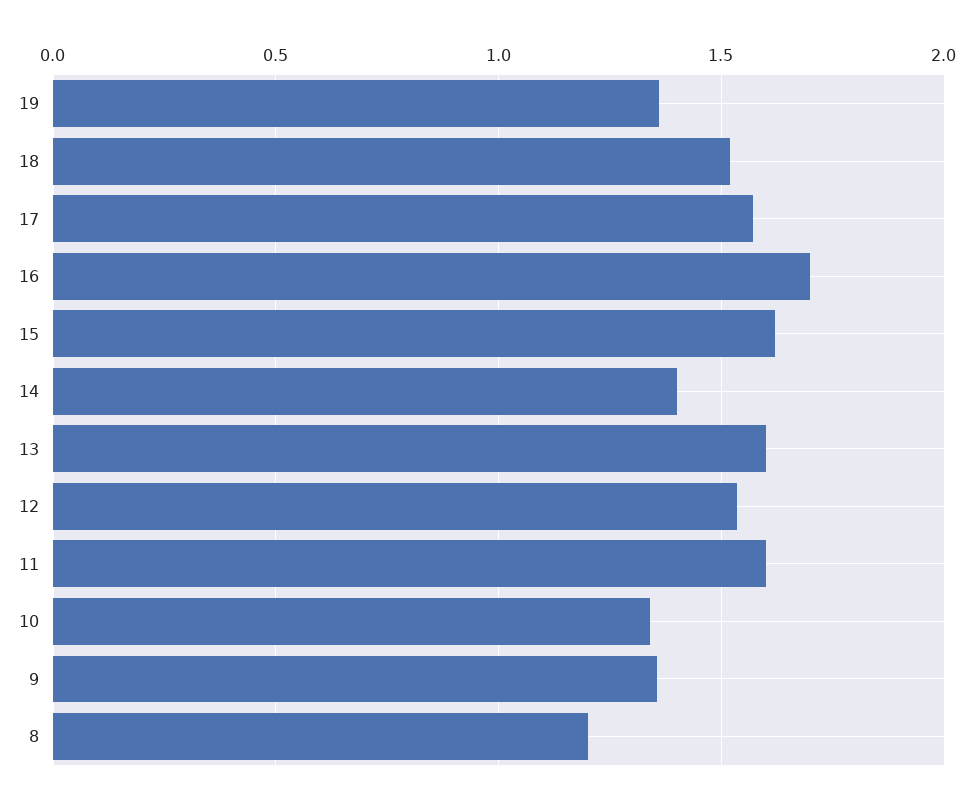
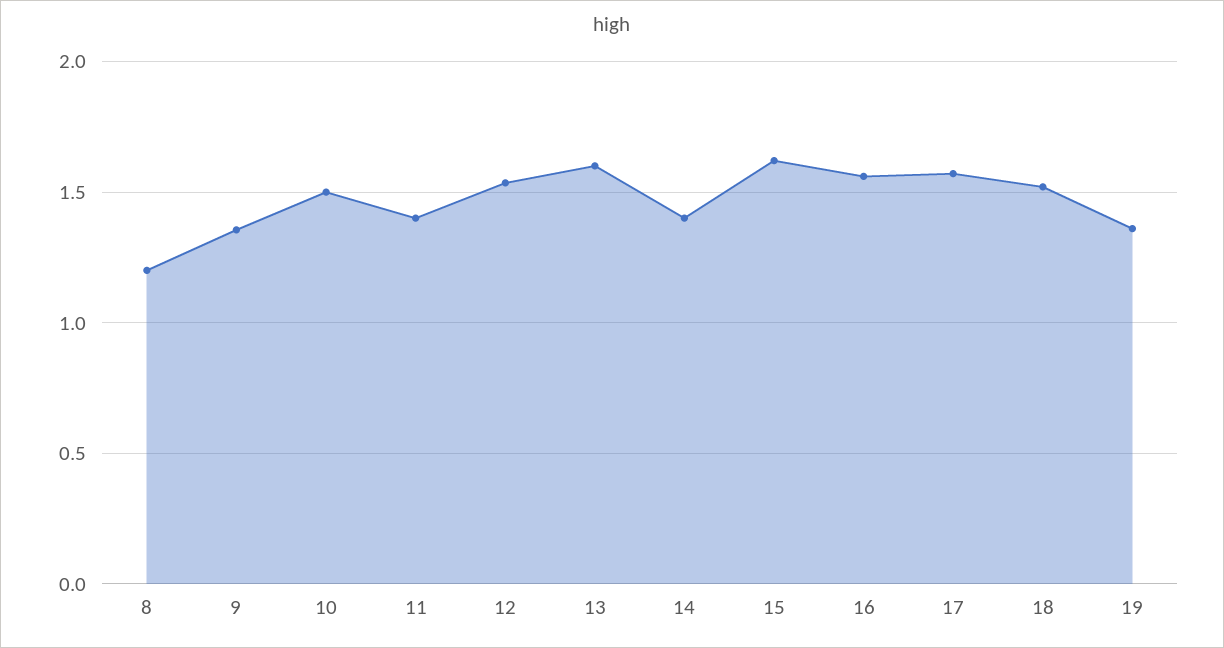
16: 1.7 -> 1.55
11: 1.6 -> 1.4
10: 1.35 -> 1.5

